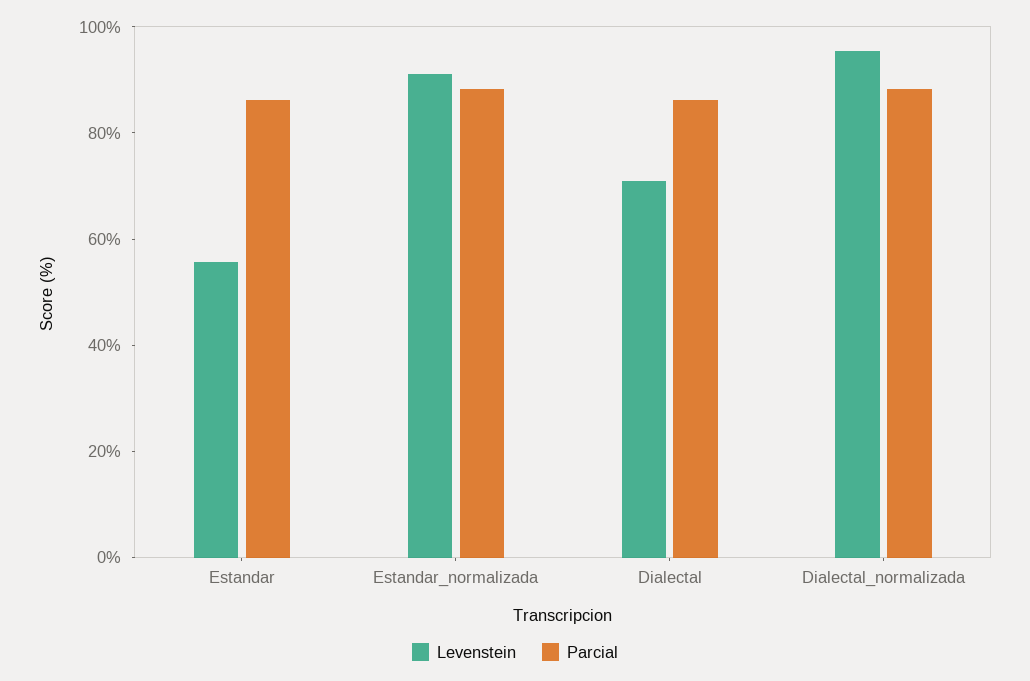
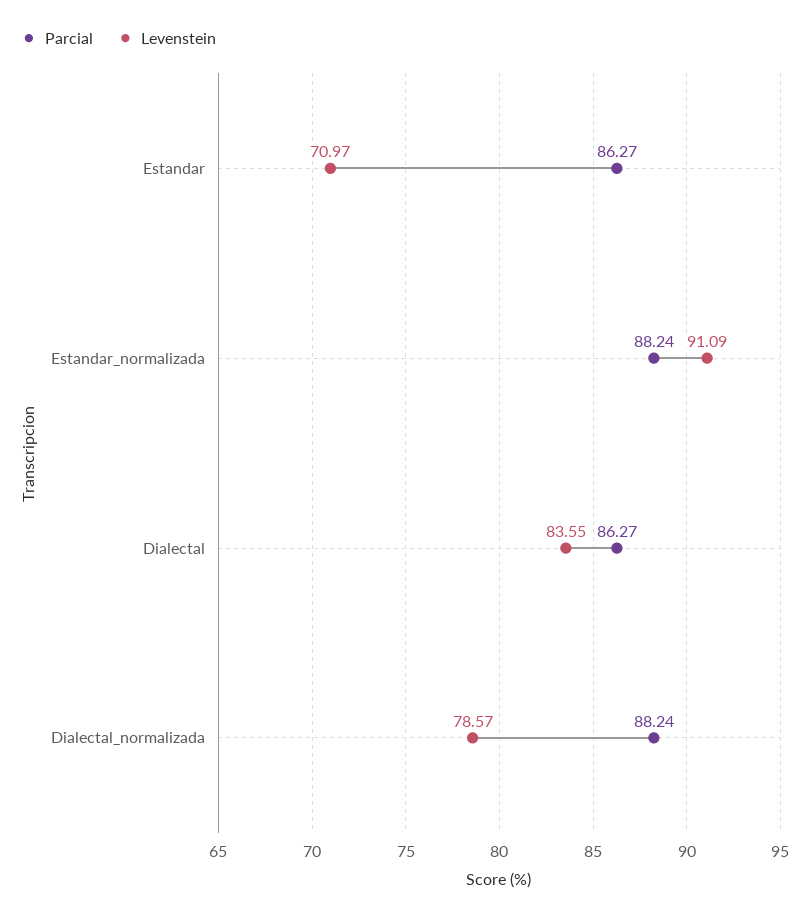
Levenstein, Estandar: 55 -> 70.97
Levenstein, Dialectal: 70 -> 83.55
Levenstein, Dialectal_normalizada: 95 -> 78.57

